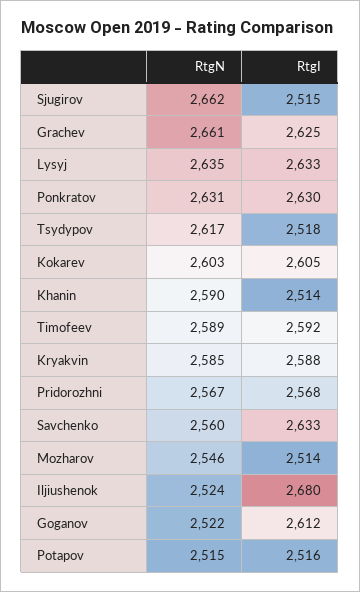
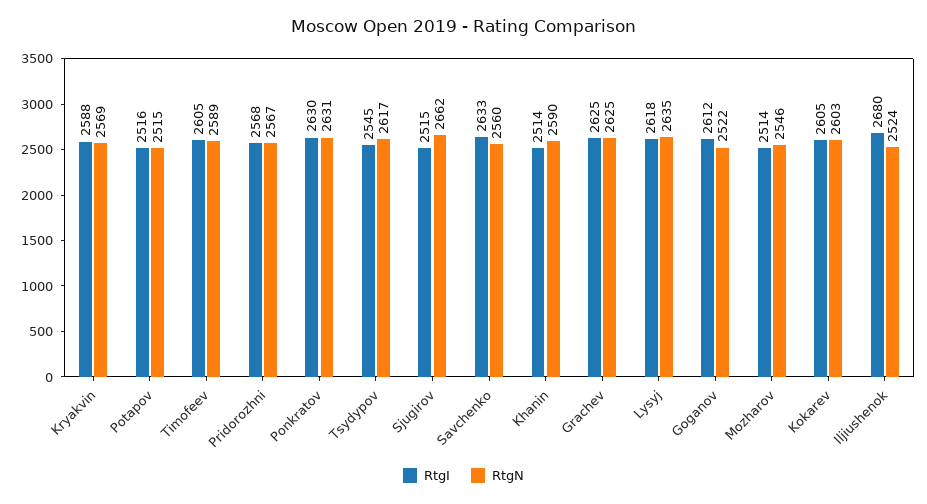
RtgN, Grachev: 2661 -> 2625
RtgI, Lysyj: 2633 -> 2618
RtgI, Tsydypov: 2518 -> 2545
RtgI, Timofeev: 2592 -> 2605
RtgN, Kryakvin: 2585 -> 2569

